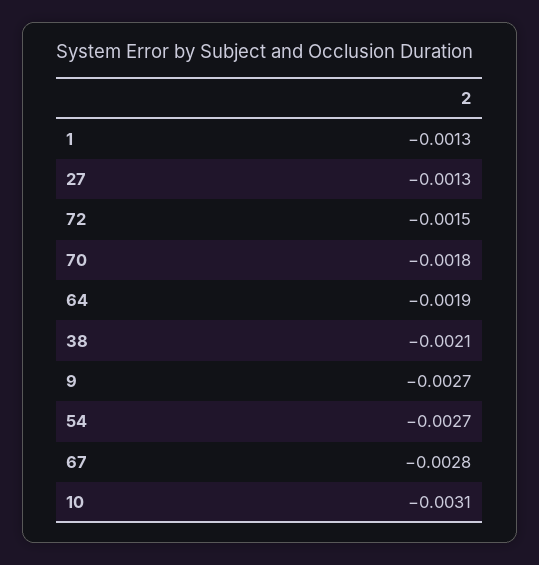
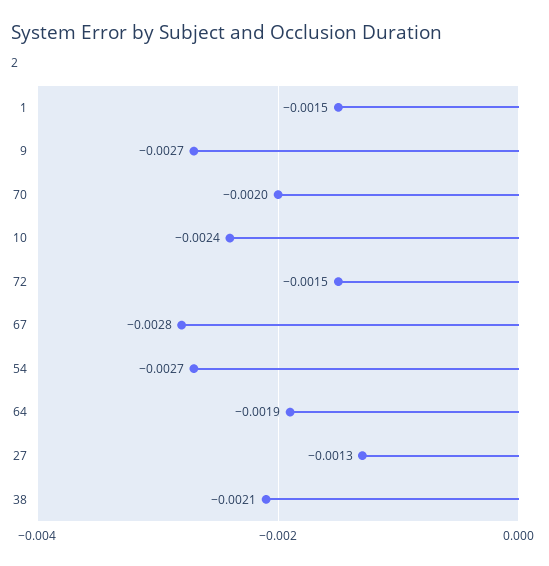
1: -0.0013 -> -0.0015
70: -0.0018 -> -0.002
10: -0.0031 -> -0.0024

